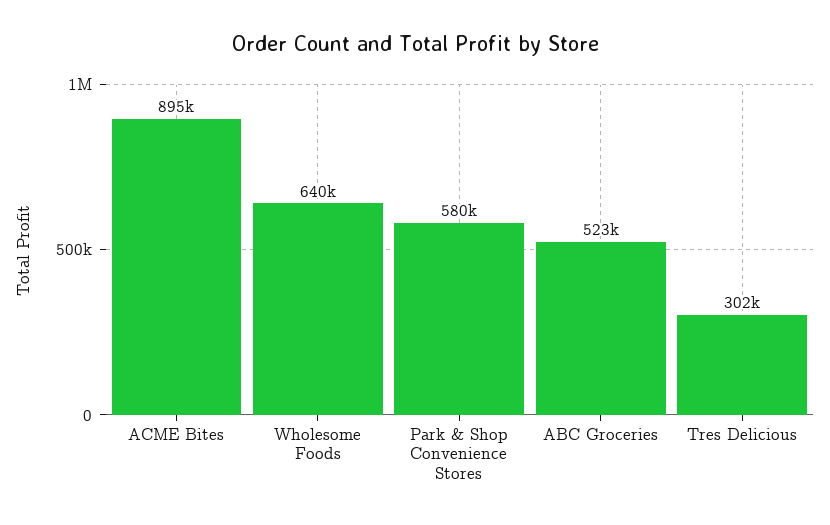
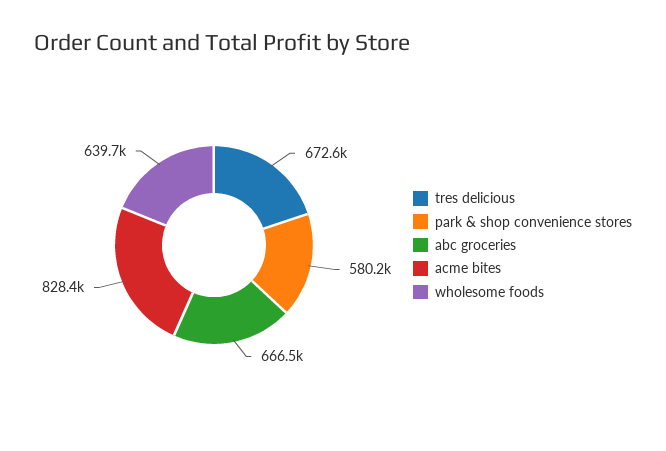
ACME Bites: 895000 -> 828400
ABC Groceries: 523000 -> 666500
Tres Delicious: 302000 -> 672600

